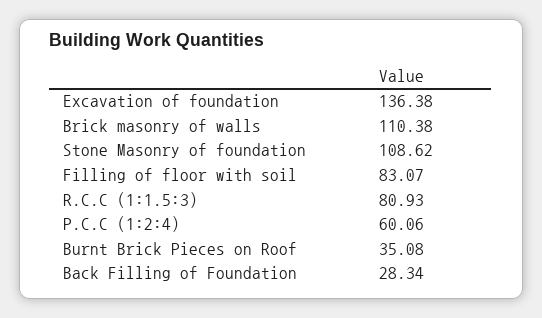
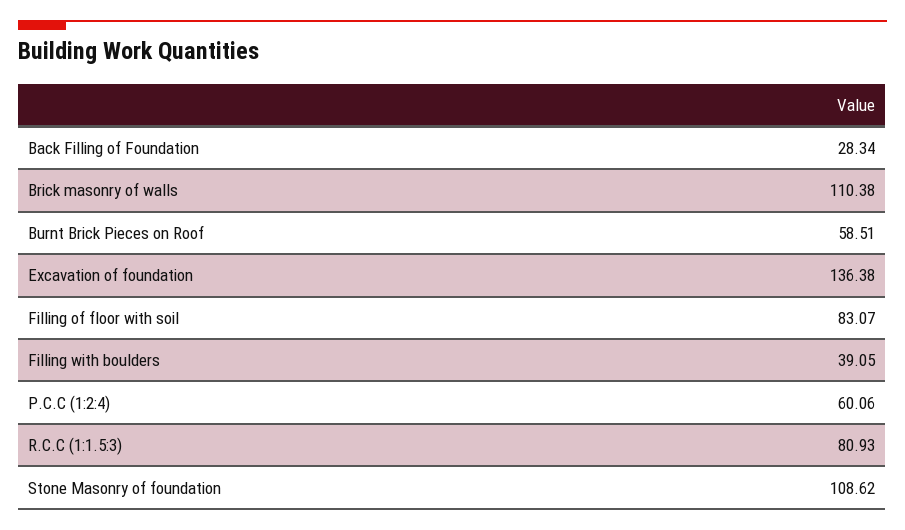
Burnt Brick Pieces on Roof: 35.08 -> 58.51
Filling with boulders: none -> 39.05

